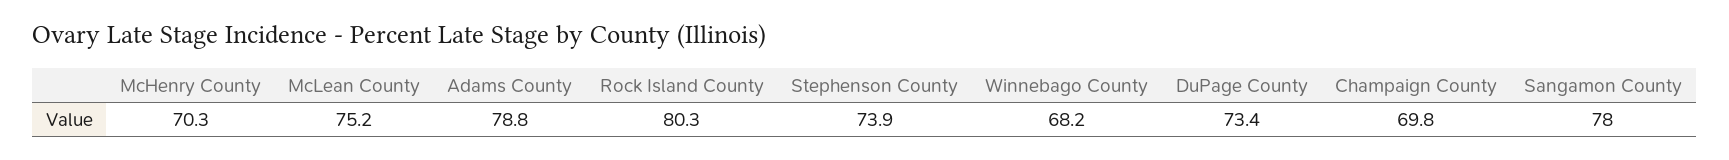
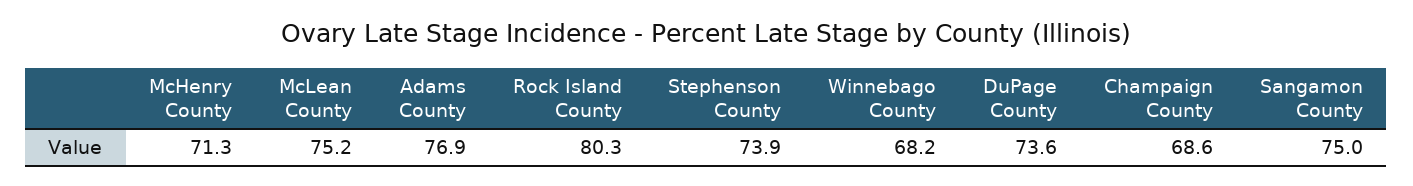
McHenry County: 70.3 -> 71.3
Adams County: 78.8 -> 76.9
DuPage County: 73.4 -> 73.6
Champaign County: 69.8 -> 68.6
Sangamon County: 78 -> 75

